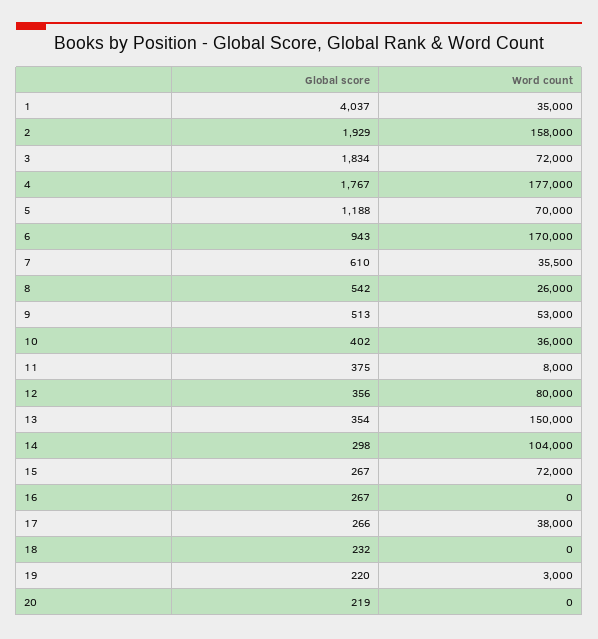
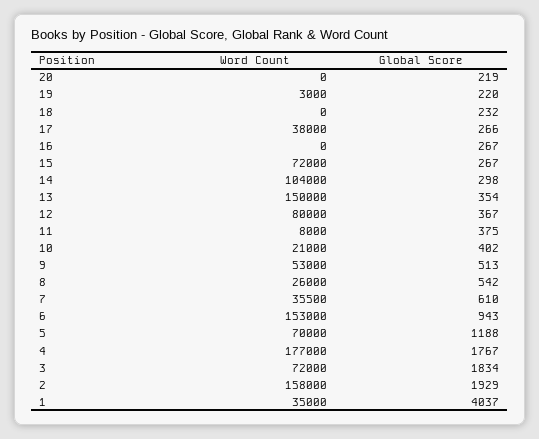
Word count, 6: 170000 -> 153000
Word count, 10: 36000 -> 21000
Global score, 12: 356 -> 367

